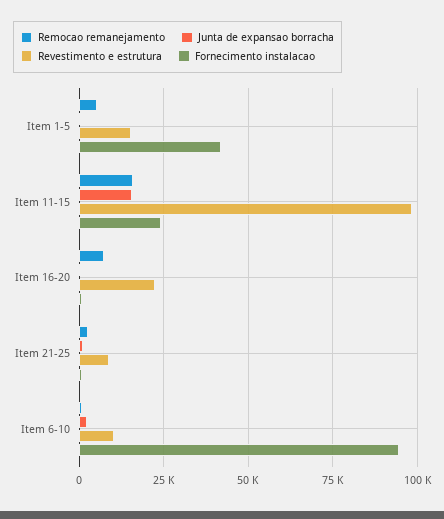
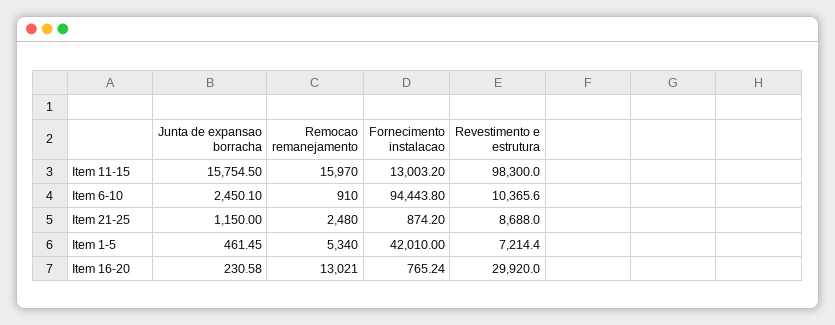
Revestimento e estrutura, Item 1-5: 15000 -> 7214.4
Fornecimento instalacao, Item 11-15: 25000 -> 13003.2
Remocao remanejamento, Item 16-20: 7500 -> 13021
Revestimento e estrutura, Item 16-20: 22500 -> 29920

